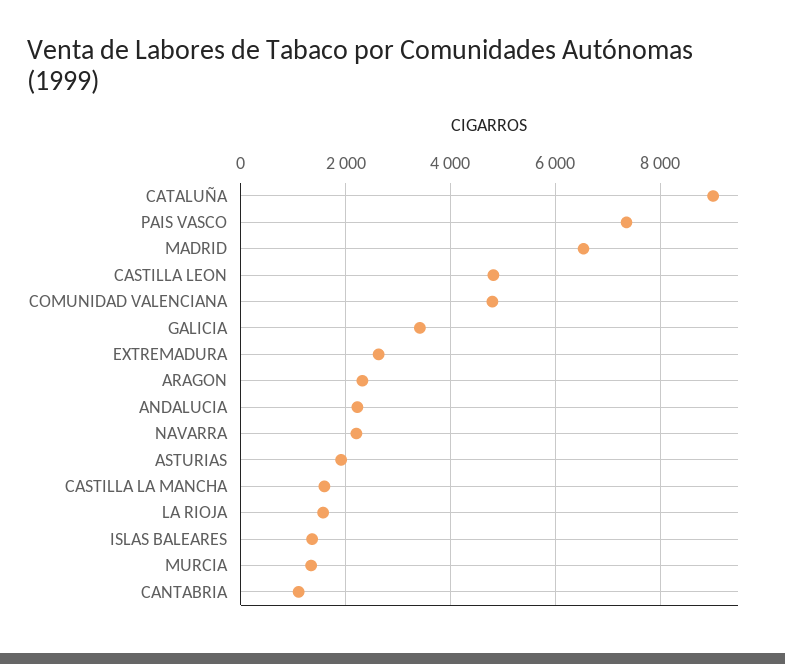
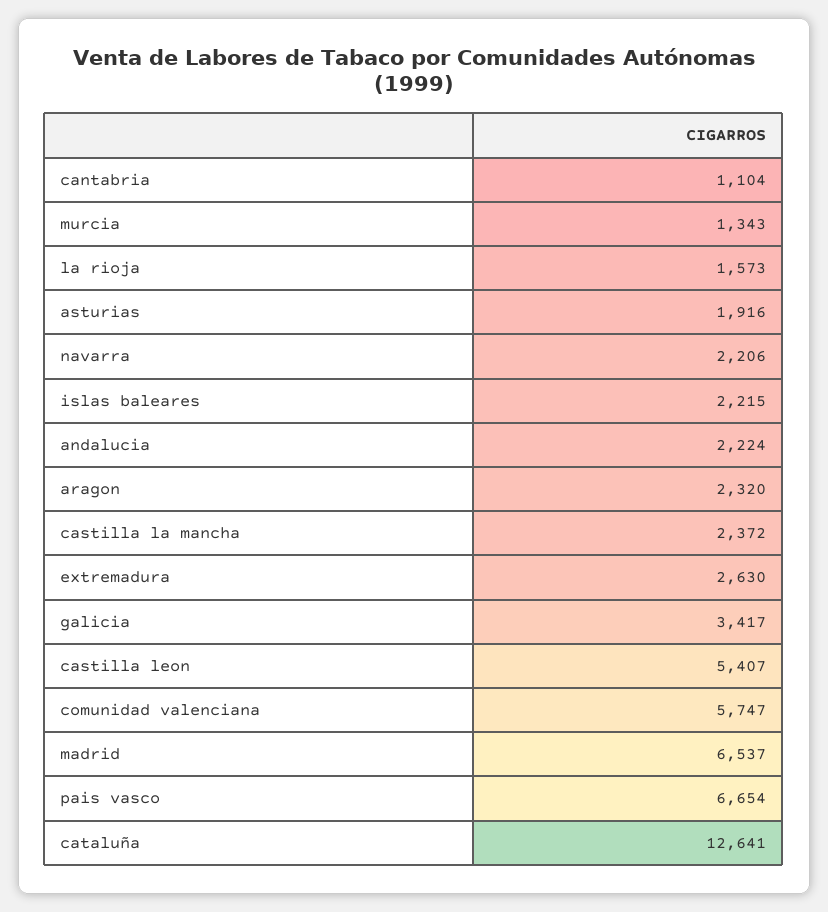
CATALUÑA: 9000 -> 12641
PAIS VASCO: 7400 -> 6654
CASTILLA LEON: 4800 -> 5407
COMUNIDAD VALENCIANA: 4800 -> 5747
CASTILLA LA MANCHA: 1600 -> 2372
ISLAS BALEARES: 1400 -> 2215

